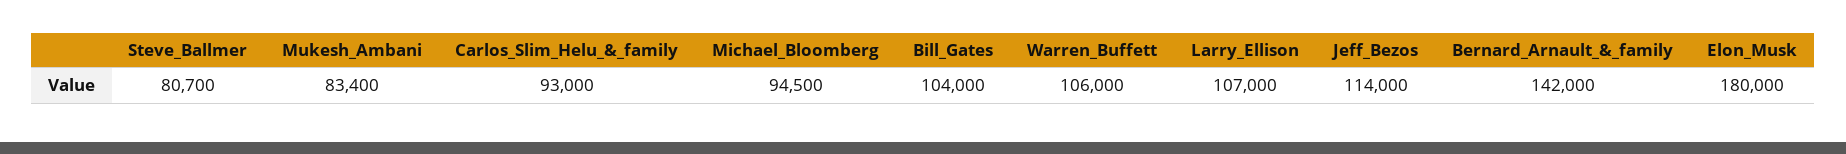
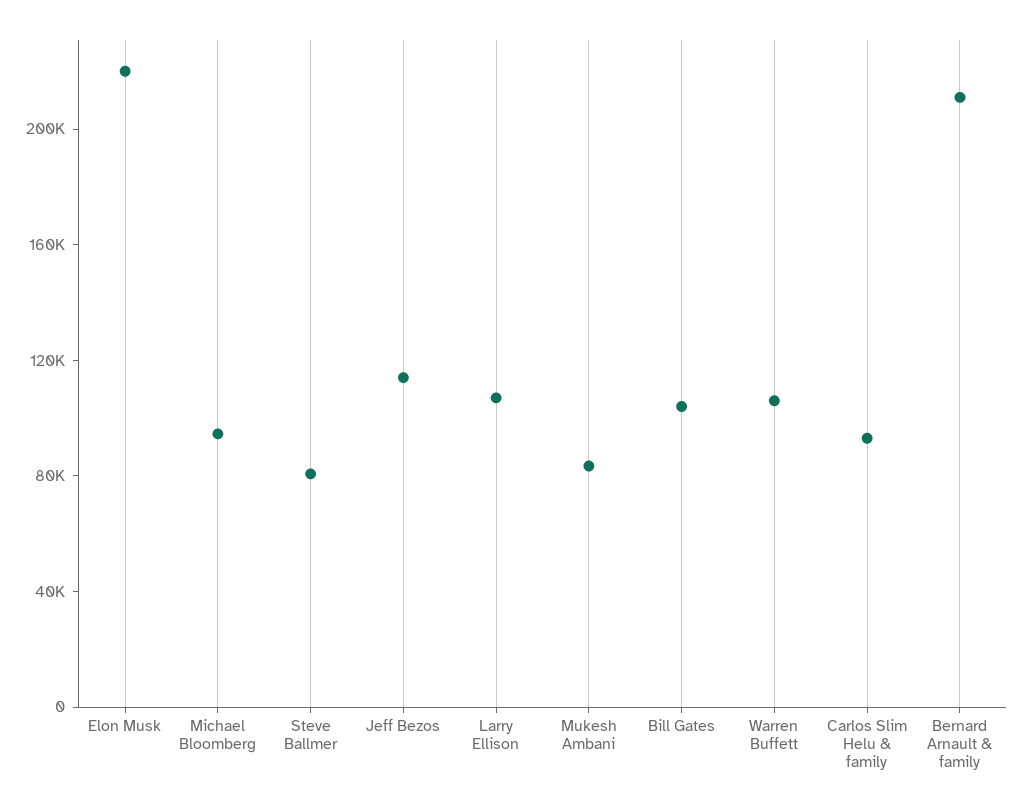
Bernard_Arnault_&_family: 142000 -> 210000
Elon_Musk: 180000 -> 220000

